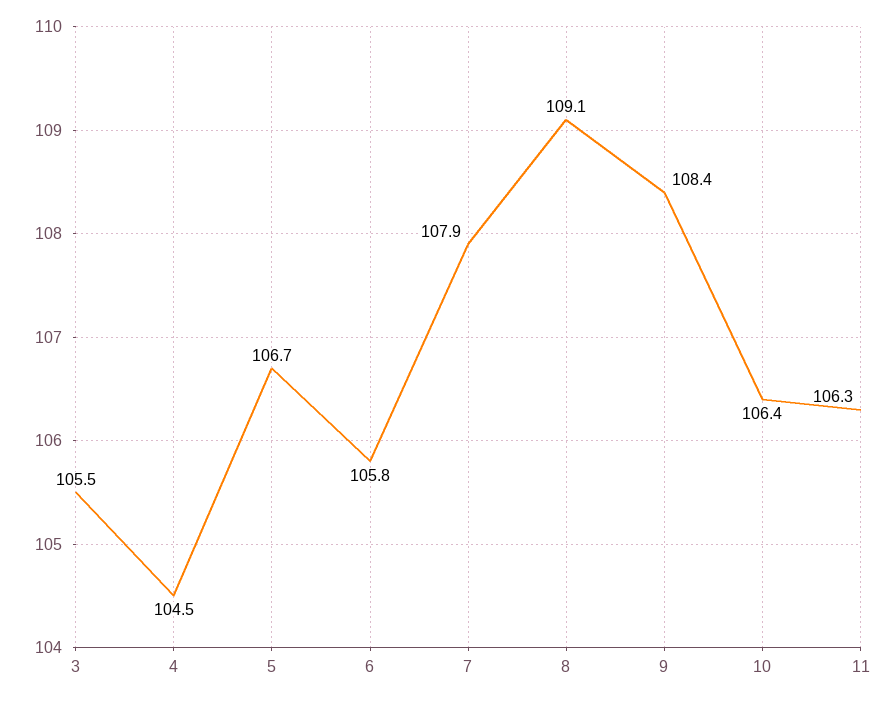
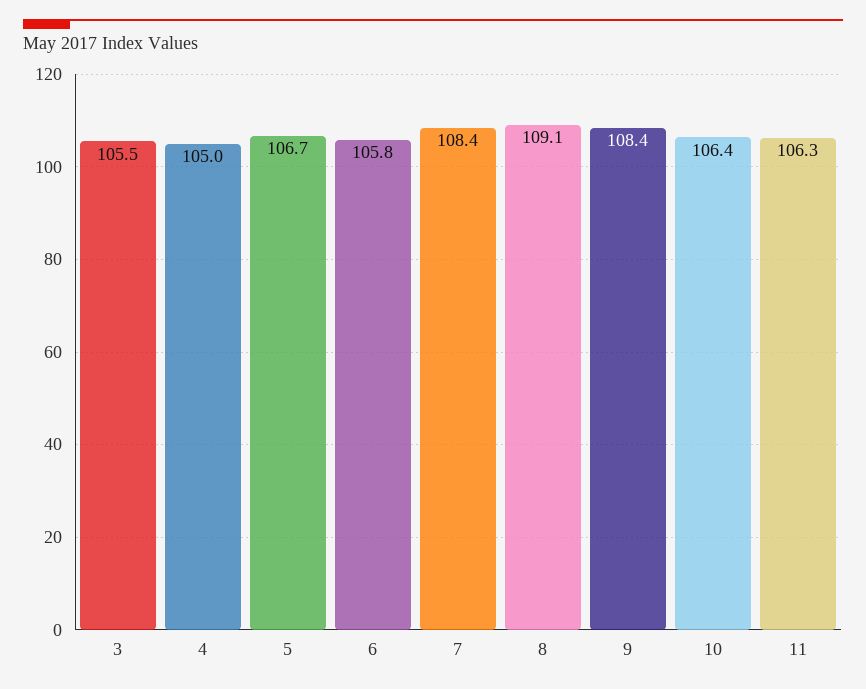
4: 104.5 -> 105
7: 107.9 -> 108.4

